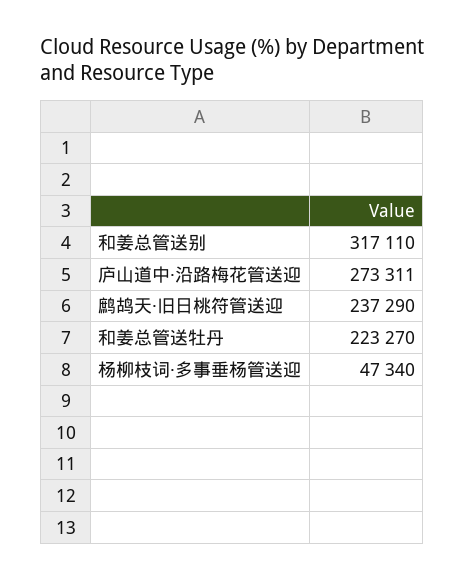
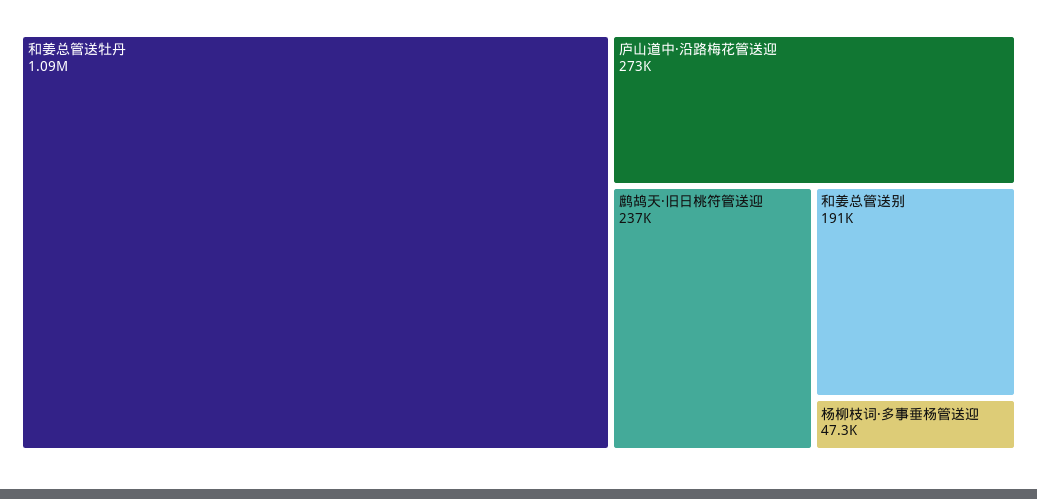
和姜总管送别: 317110 -> 191000
和姜总管送牡丹: 223270 -> 1090000

